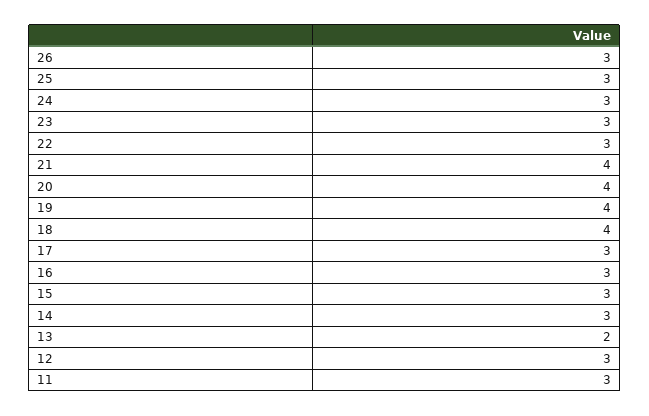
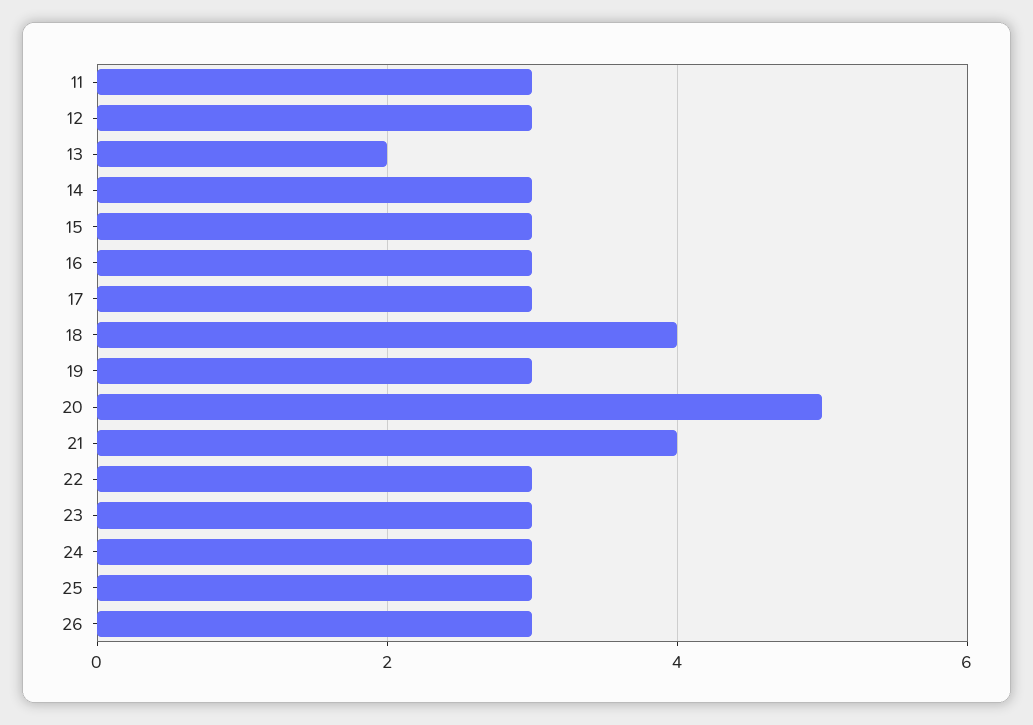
20: 4 -> 5
19: 4 -> 3

